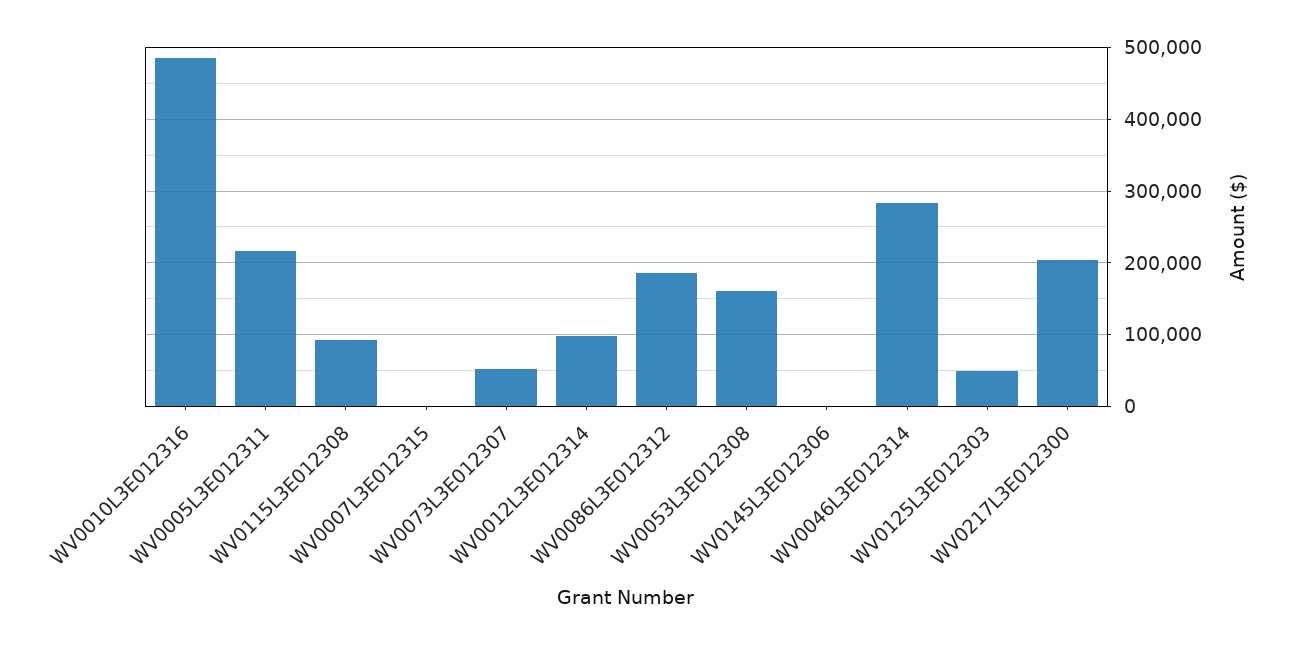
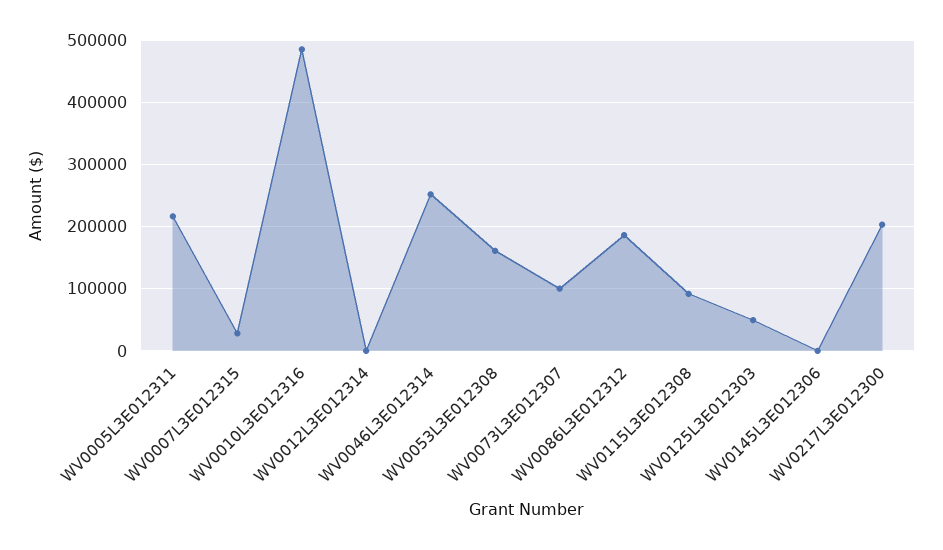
WV0007L3E012315: 0 -> 30000
WV0073L3E012307: 50000 -> 100000
WV0012L3E012314: 100000 -> 0
WV0046L3E012314: 280000 -> 250000

